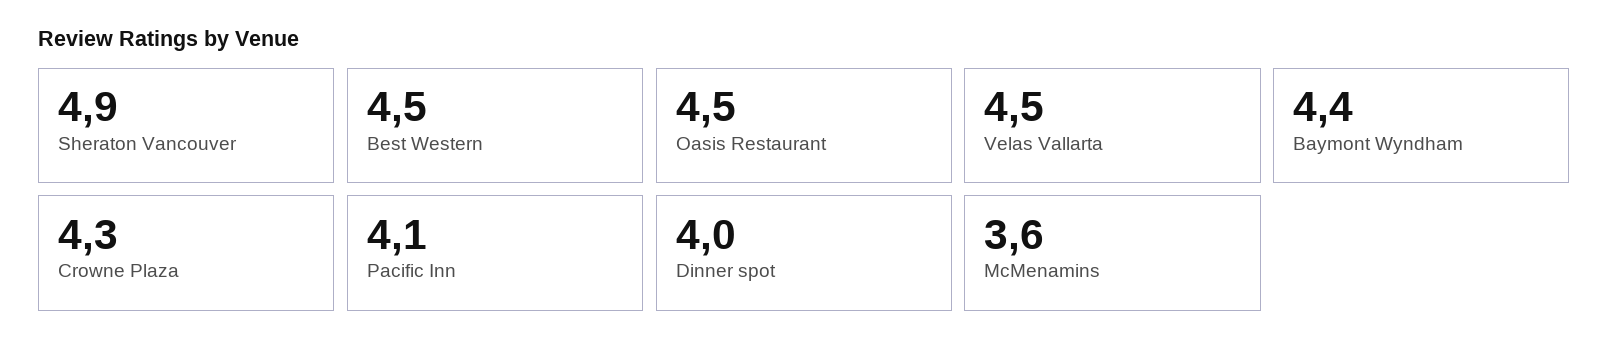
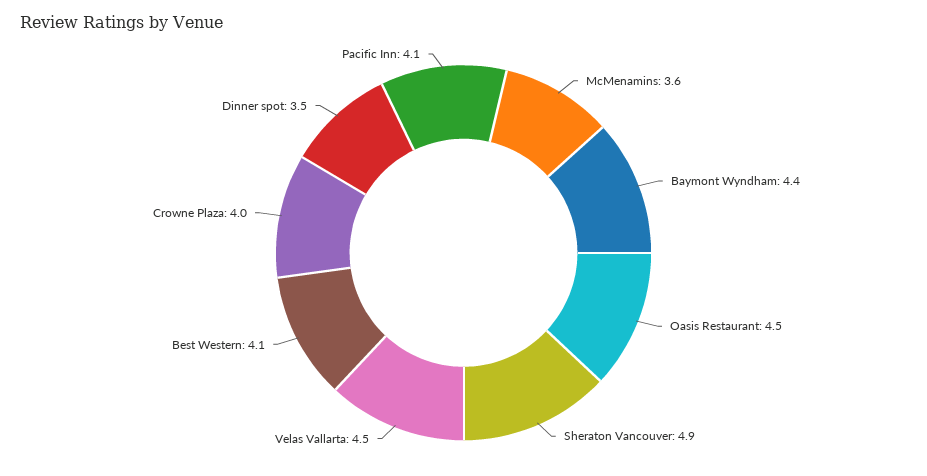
Best Western: 4.5 -> 4.1
Crowne Plaza: 4.3 -> 4
Dinner spot: 4 -> 3.5

